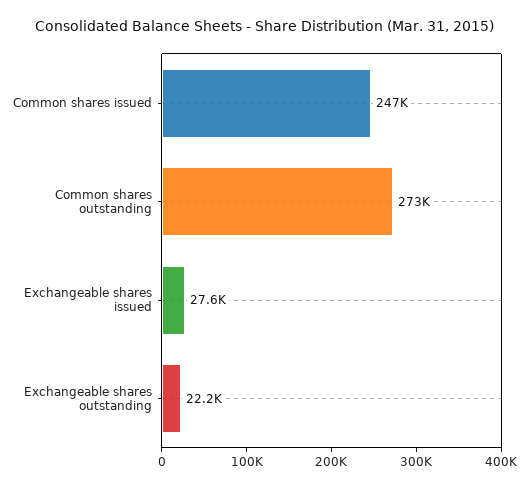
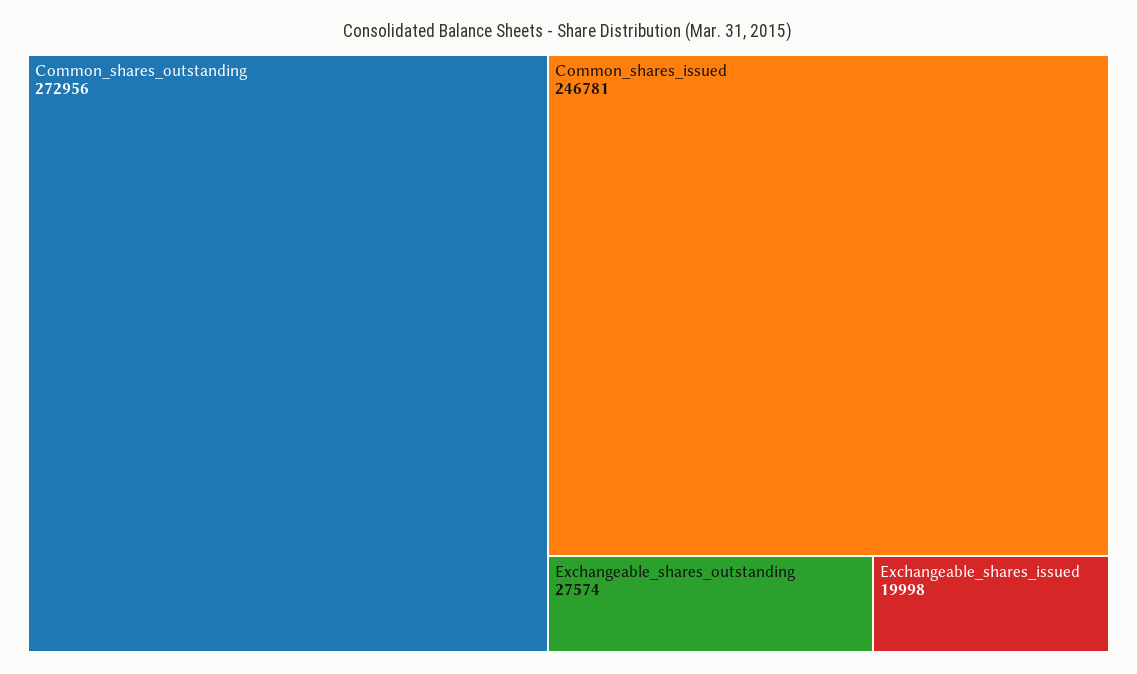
Exchangeable shares issued: 27600 -> 19998
Exchangeable shares outstanding: 22200 -> 27574

